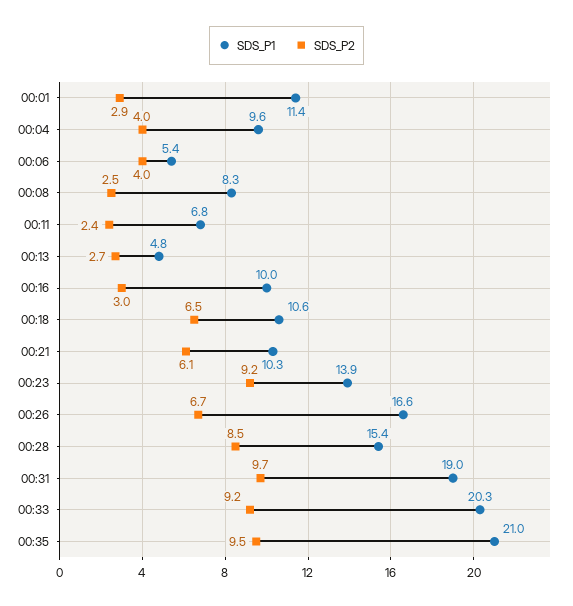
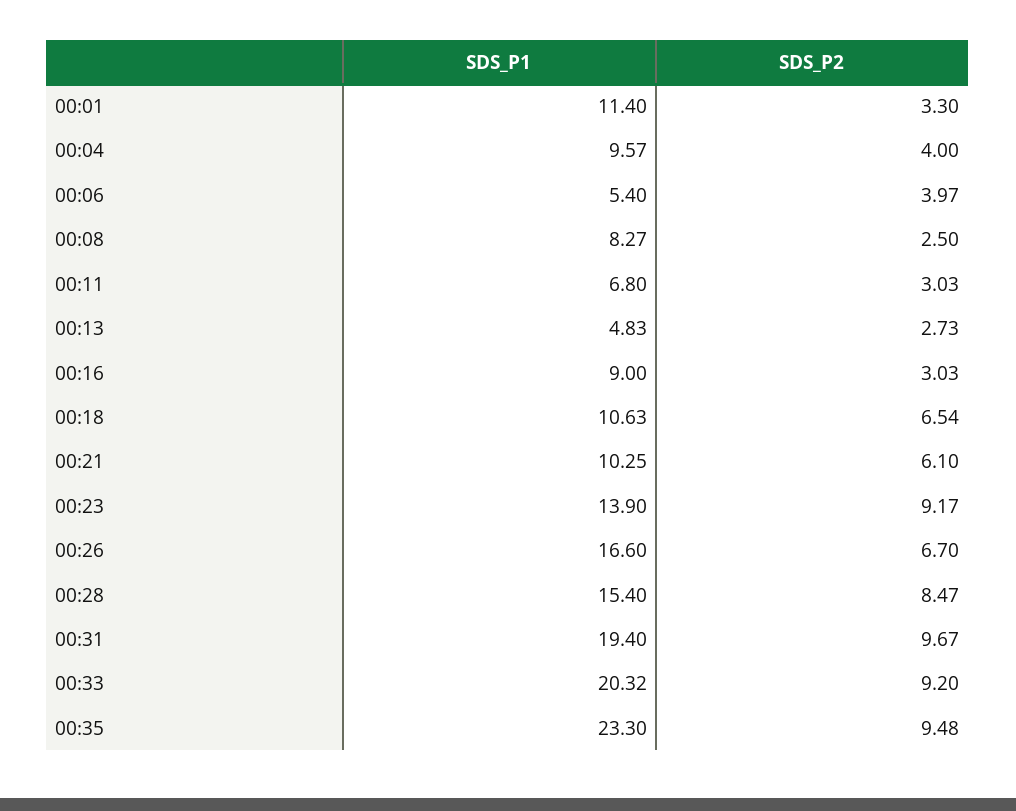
SDS_P2, 00:01: 2.9 -> 3.3
SDS_P2, 00:11: 2.4 -> 3.03
SDS_P1, 00:16: 10 -> 9
SDS_P1, 00:31: 19 -> 19.4
SDS_P1, 00:35: 21 -> 23.3

